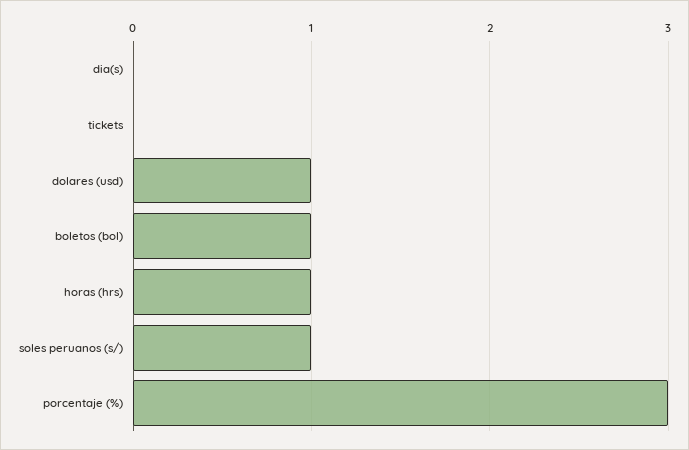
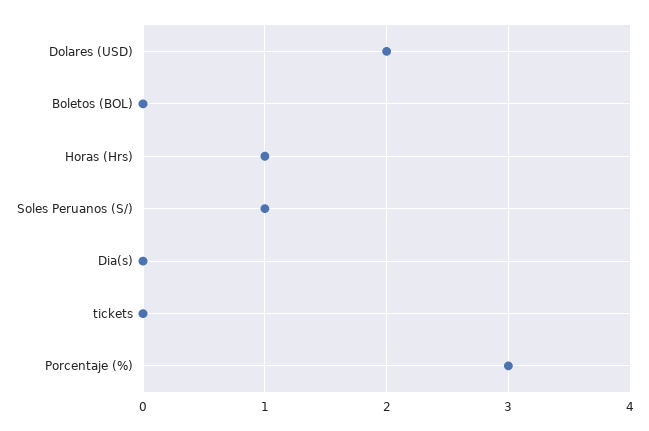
dolares (usd): 1 -> 2
boletos (bol): 1 -> 0

